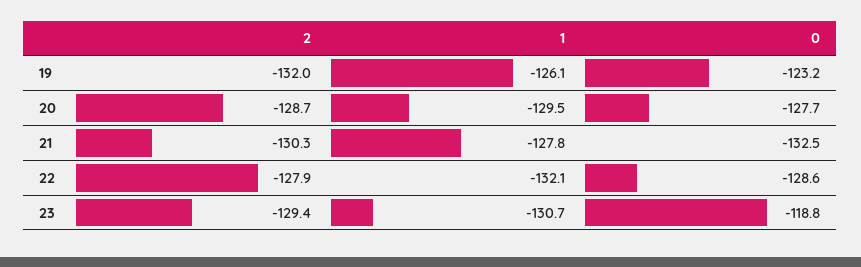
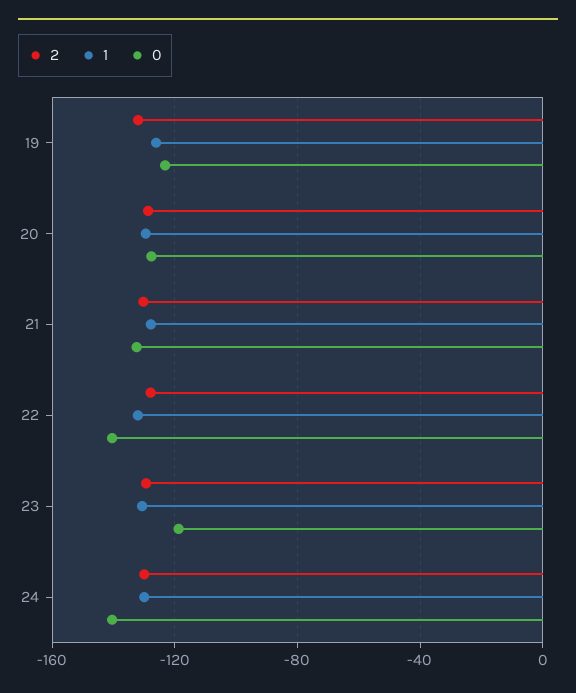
0, 22: -128.6 -> -140
2, 24: none -> -130
1, 24: none -> -130
0, 24: none -> -140

